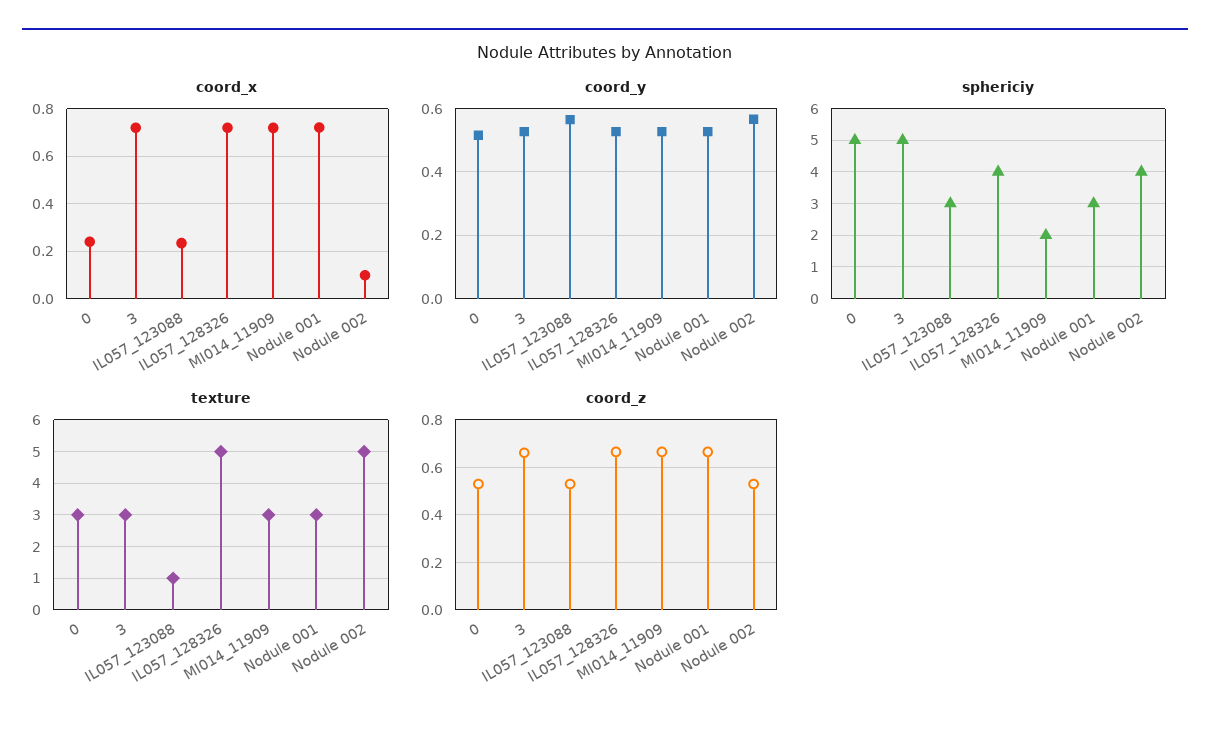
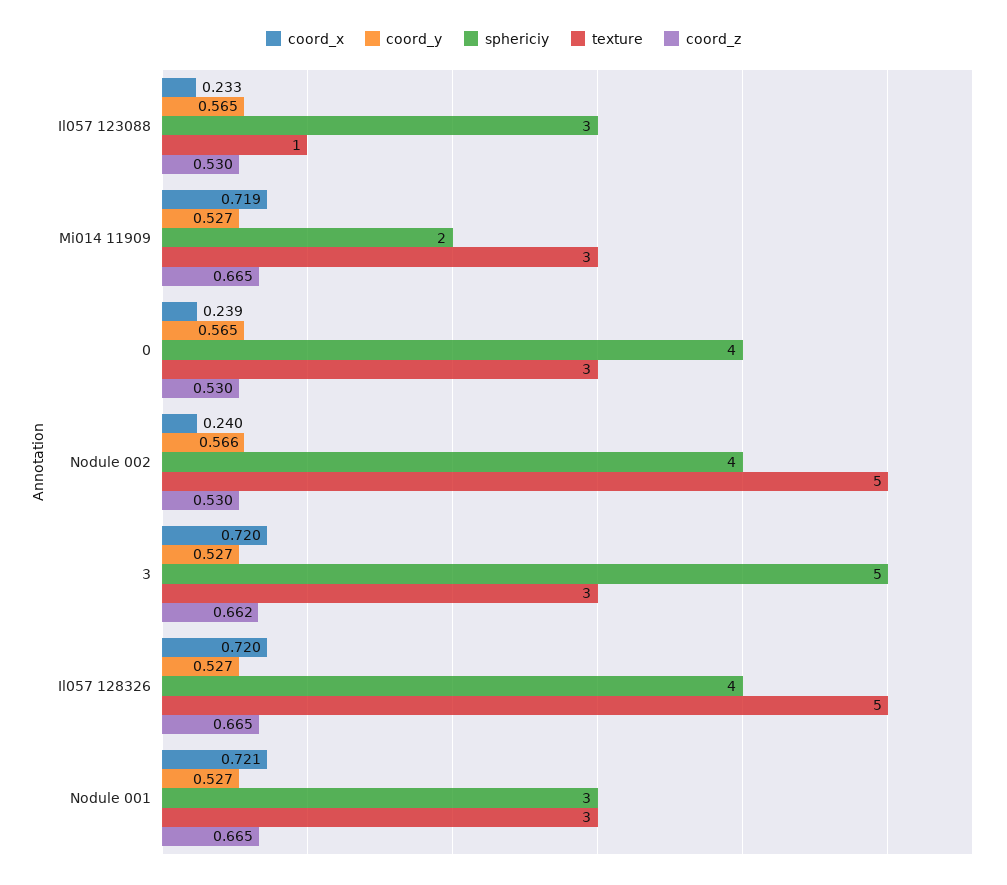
coord_x, Nodule 002: 0.1 -> 0.24
coord_y, 0: 0.52 -> 0.565
sphericiy, 0: 5 -> 4

